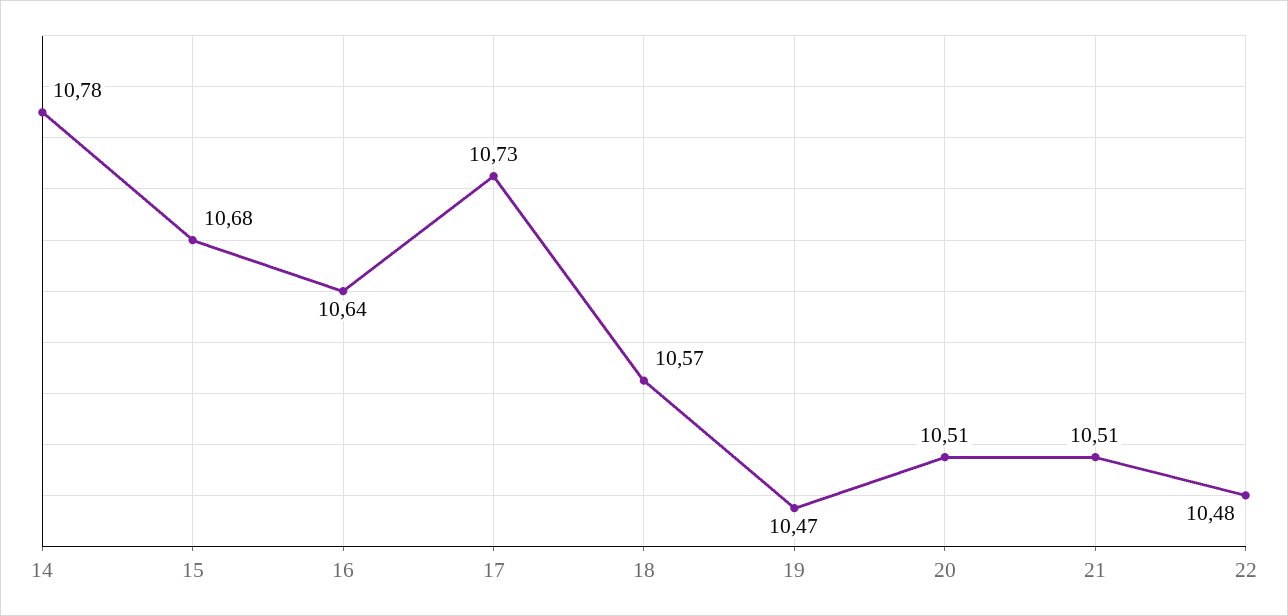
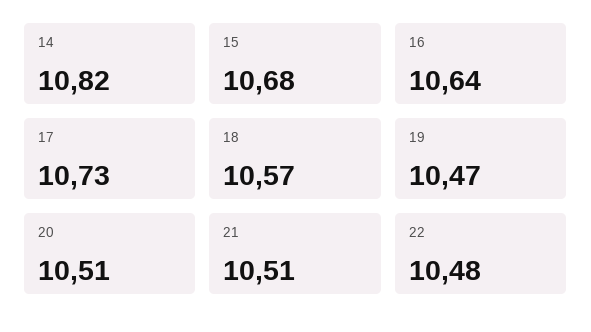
14: 10.78 -> 10.82

